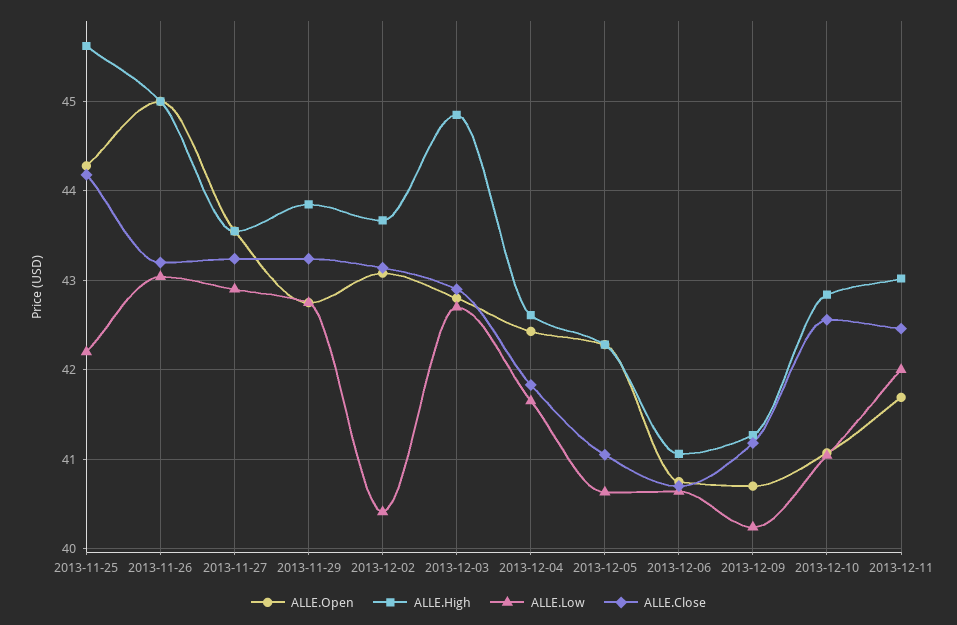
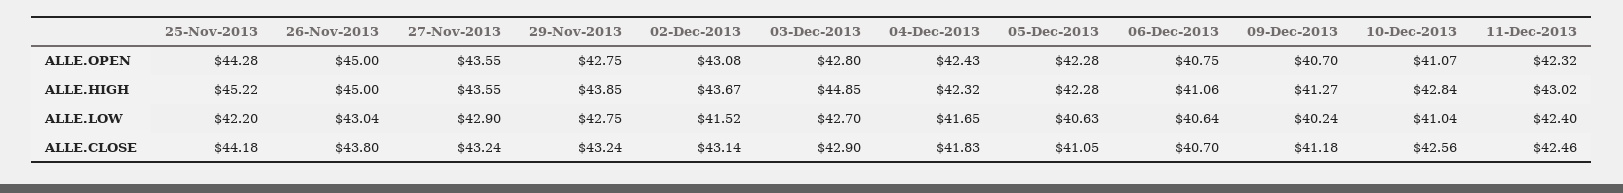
ALLE.High, 2013-11-25: 45.6 -> 45.22
ALLE.Close, 2013-11-26: 43.2 -> 43.8
ALLE.Low, 2013-12-02: 40.4 -> 41.52
ALLE.High, 2013-12-04: 42.6 -> 42.32
ALLE.Open, 2013-12-11: 41.7 -> 42.32
ALLE.Low, 2013-12-11: 42 -> 42.4

